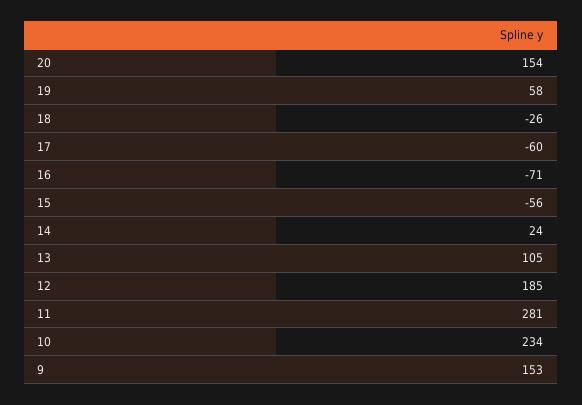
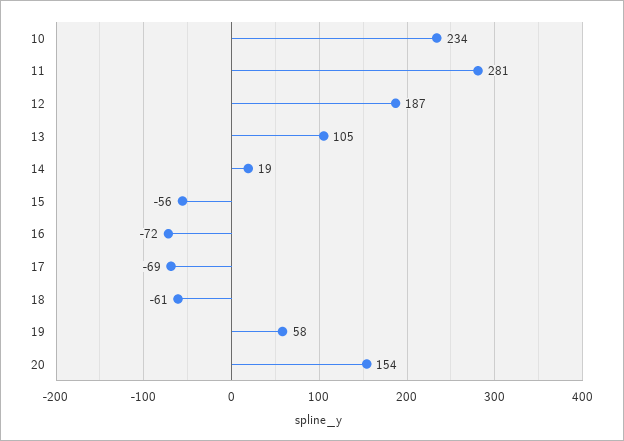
18: -26 -> -61
17: -60 -> -69
16: -71 -> -72
14: 24 -> 19
12: 185 -> 187
9: 153 -> none

